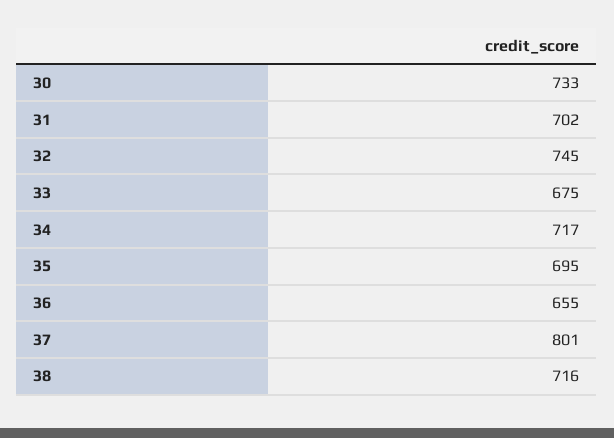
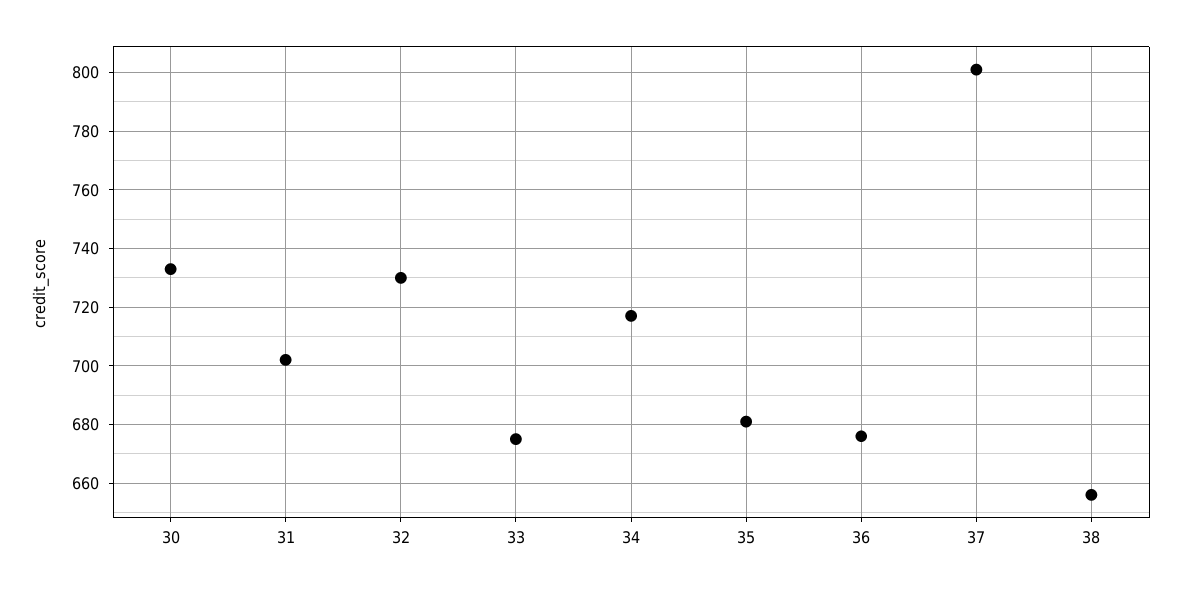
32: 745 -> 730
35: 695 -> 680
36: 655 -> 675
38: 716 -> 655

